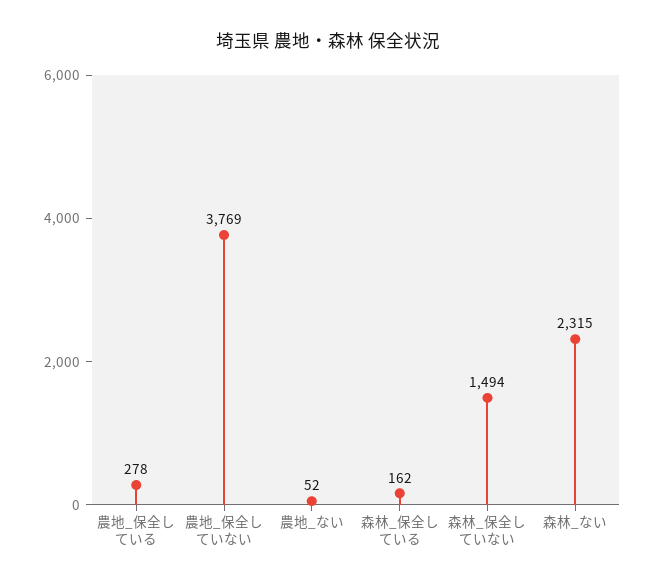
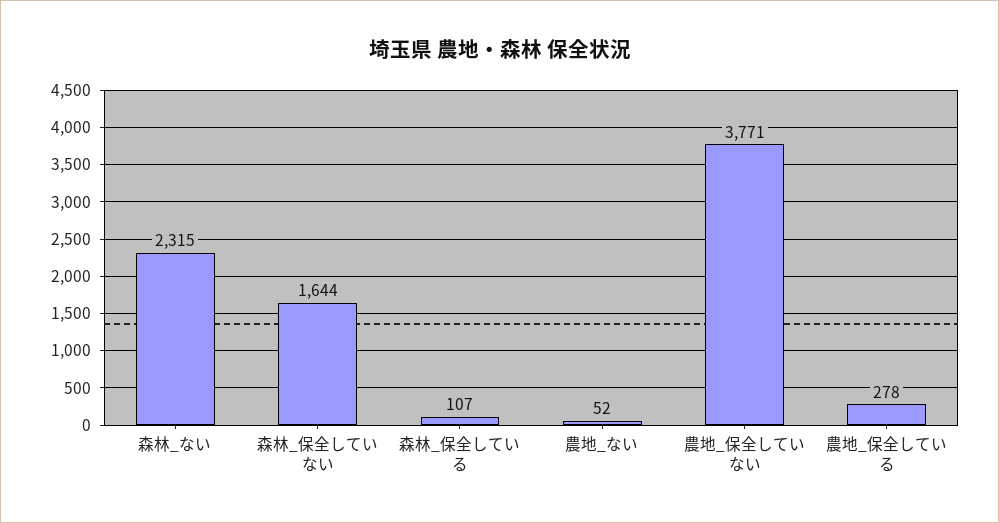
農地_保全していない: 3769 -> 3771
森林_保全している: 162 -> 107
森林_保全していない: 1494 -> 1644

